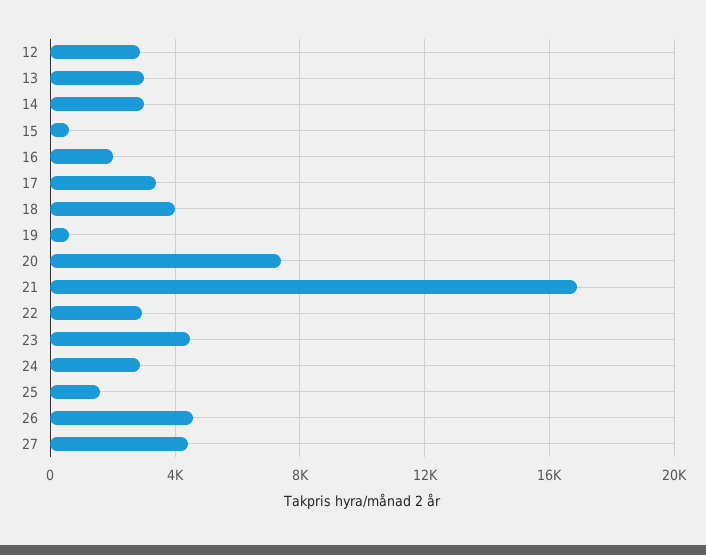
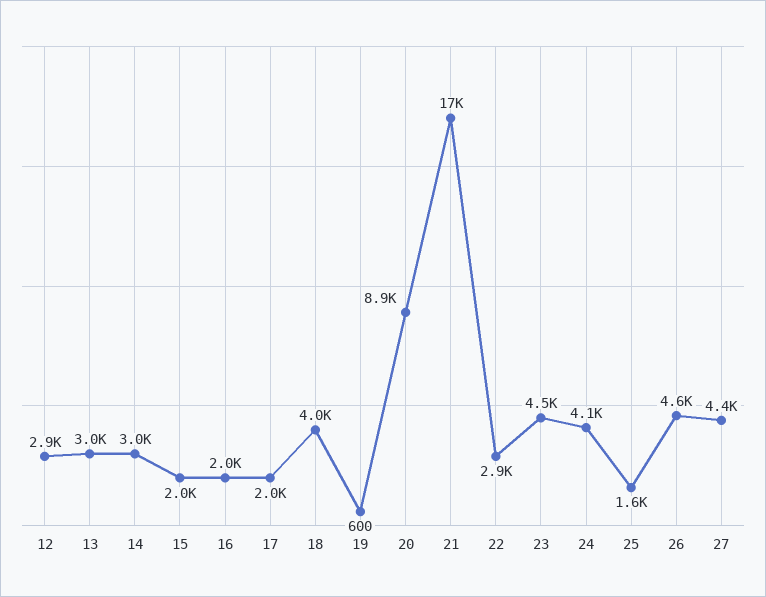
15: 500 -> 2000
17: 3500 -> 2000
20: 7500 -> 8900
24: 3000 -> 4100

